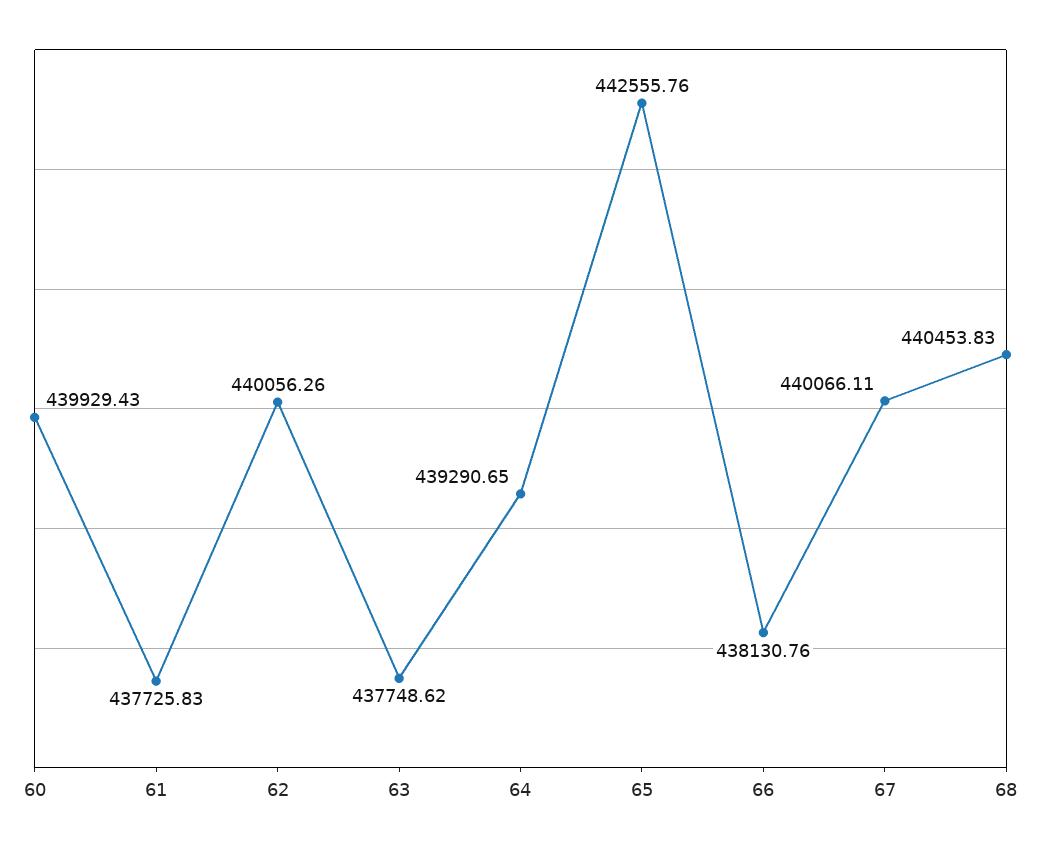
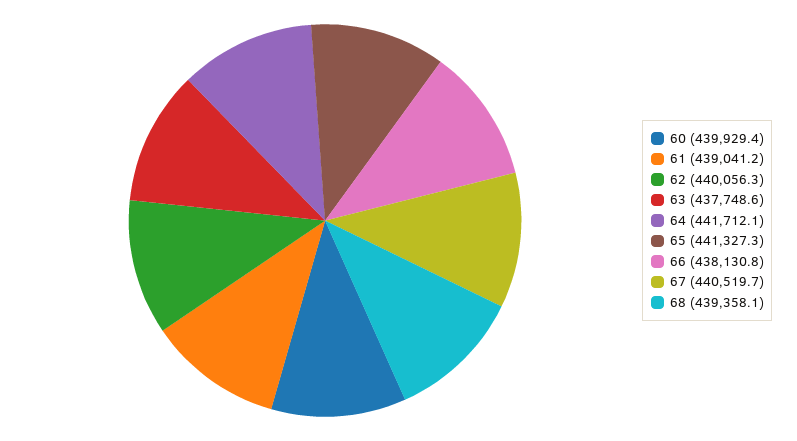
61: 437725.83 -> 439041.2
64: 439290.65 -> 441712.1
65: 442555.76 -> 441327.3
67: 440066.11 -> 440519.7
68: 440453.83 -> 439358.1

